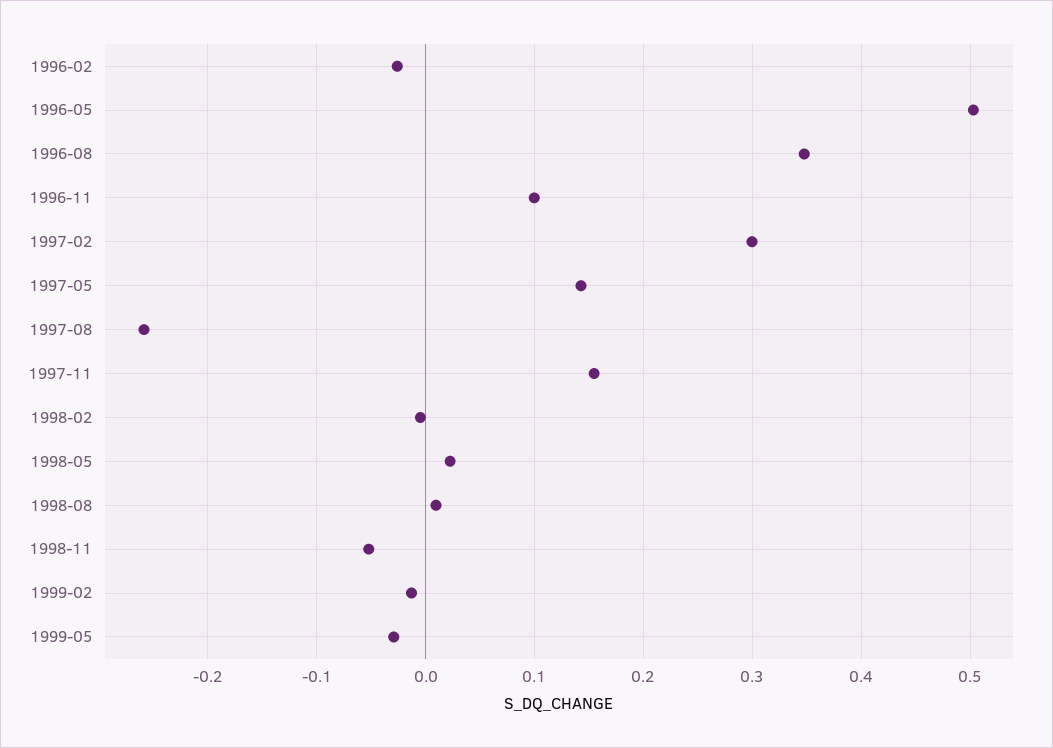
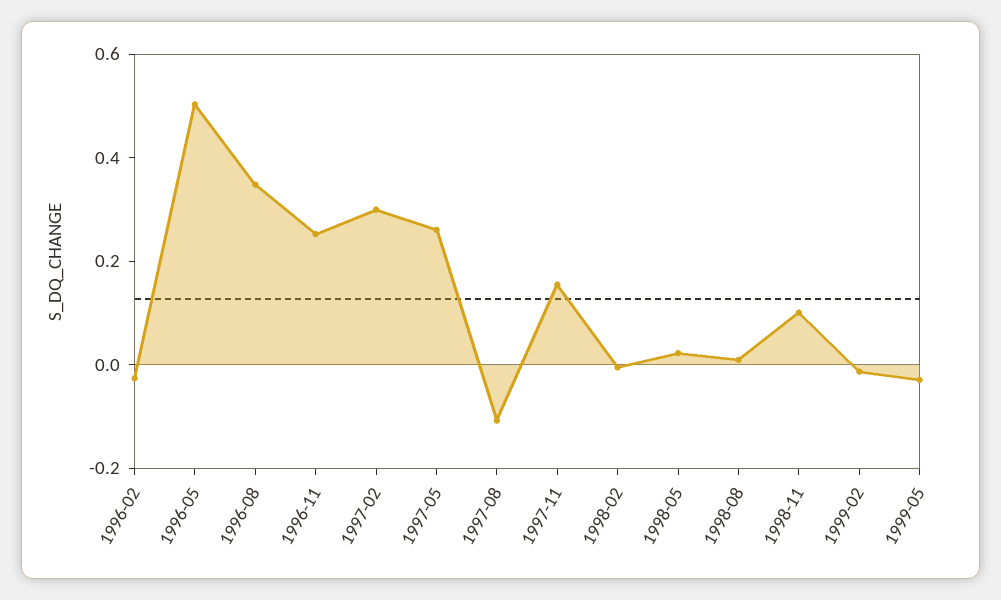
1996-11: 0.1 -> 0.25
1997-05: 0.14 -> 0.25
1997-08: -0.26 -> -0.1
1998-11: -0.05 -> 0.1

